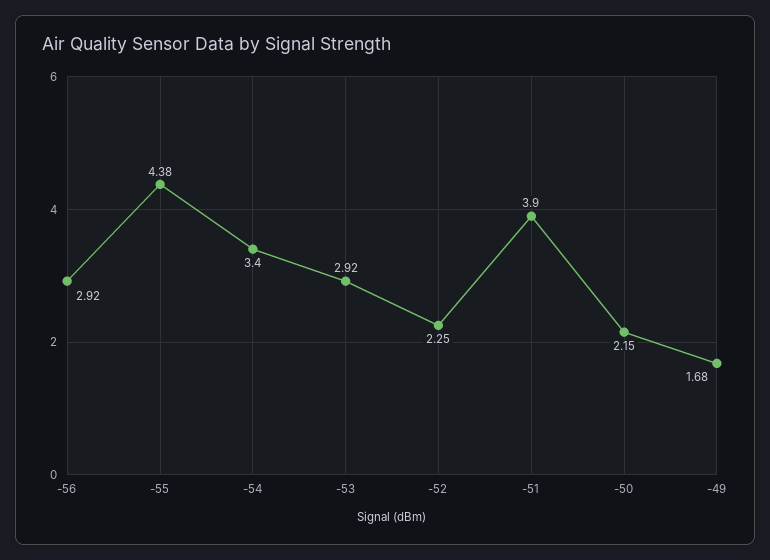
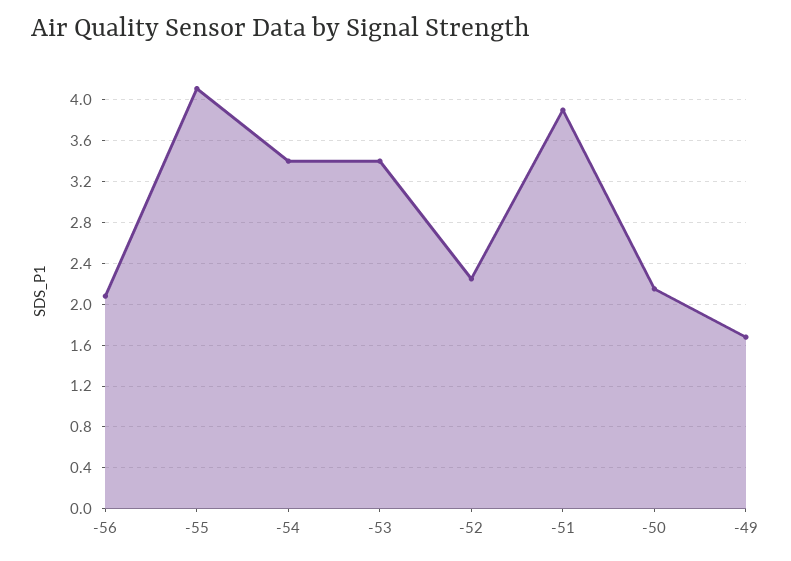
-56: 2.92 -> 2.1
-55: 4.38 -> 4.1
-53: 2.92 -> 3.4

